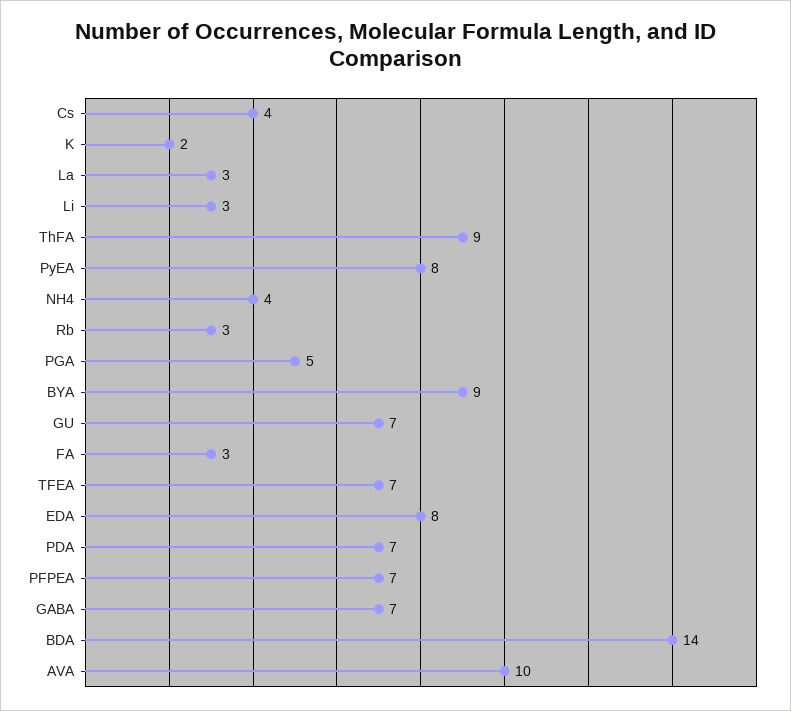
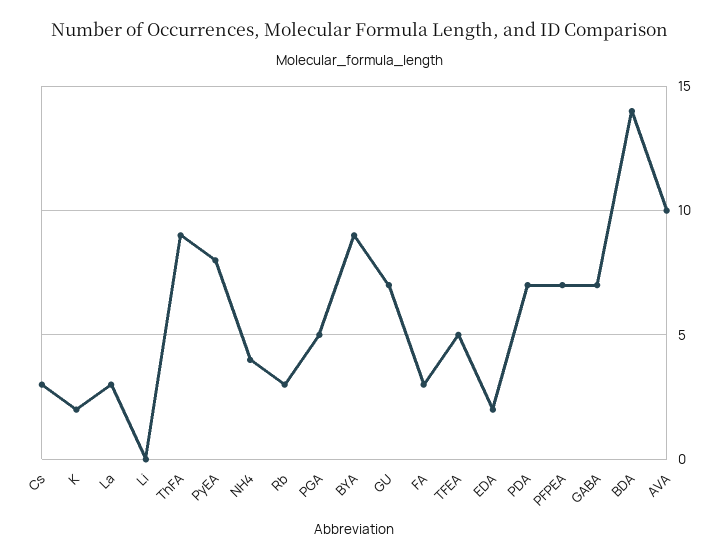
Cs: 4 -> 3
Li: 3 -> 0
TFEA: 7 -> 5
EDA: 8 -> 2

